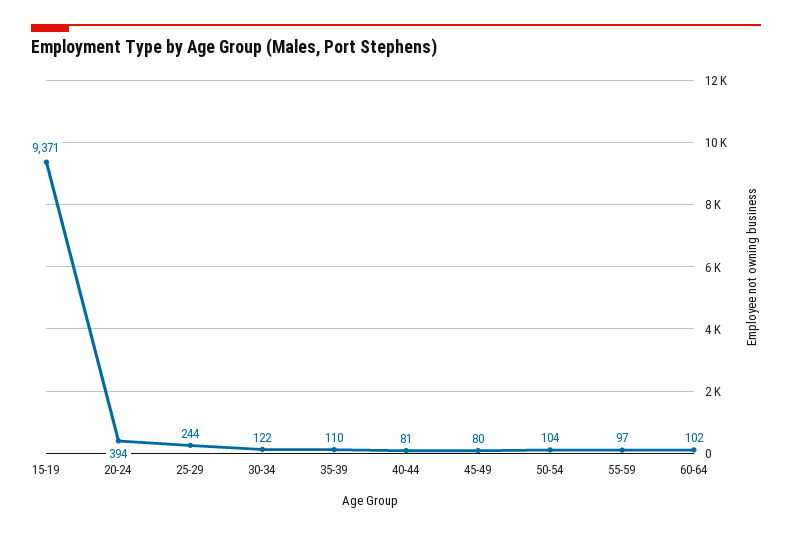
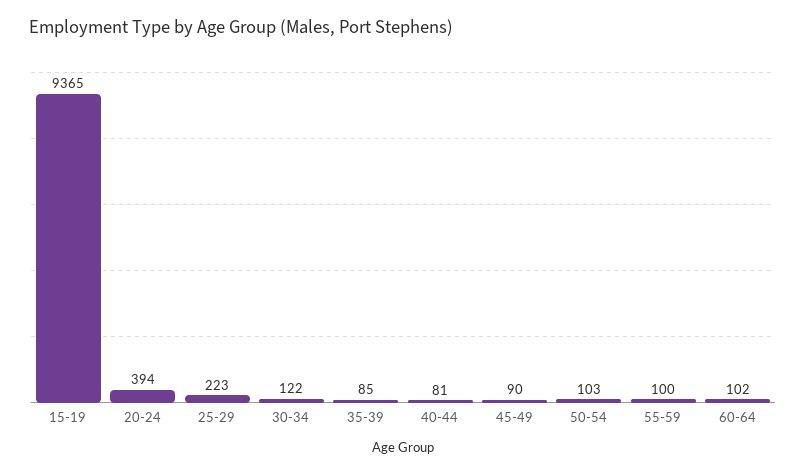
15-19: 9371 -> 9365
25-29: 244 -> 223
35-39: 110 -> 85
45-49: 80 -> 90
50-54: 104 -> 103
55-59: 97 -> 100

